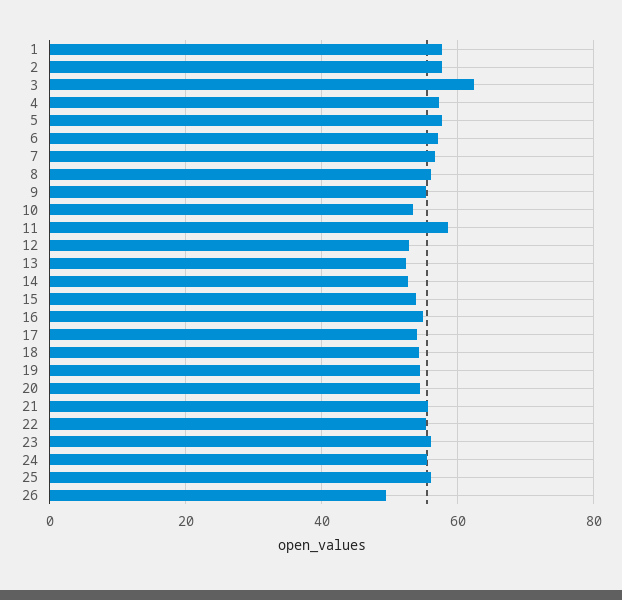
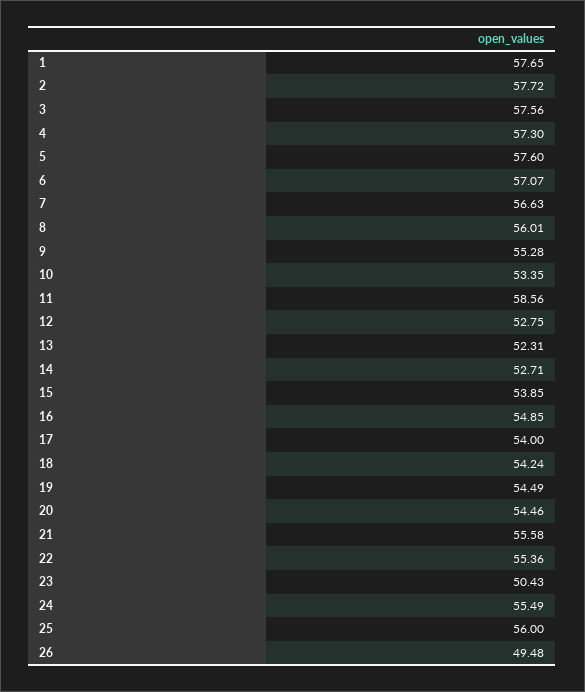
3: 62 -> 57.56
23: 56 -> 50.43

